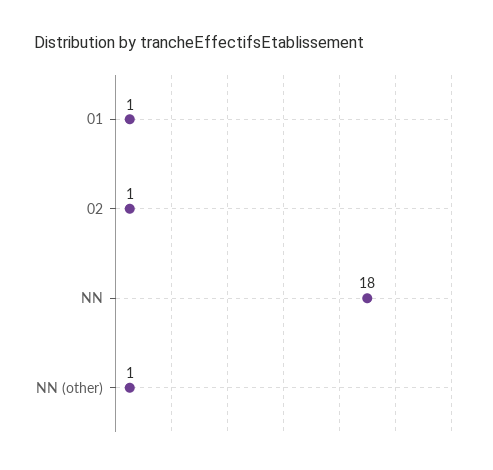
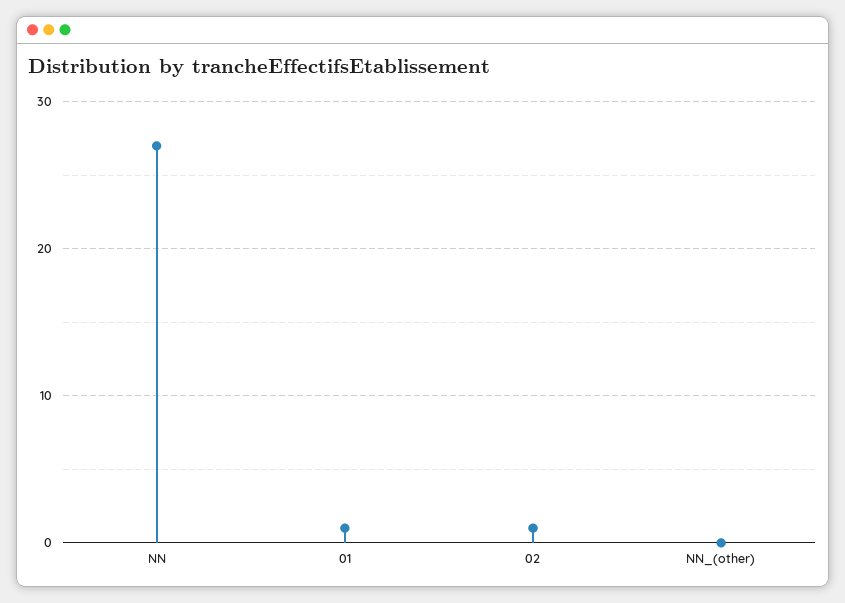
NN: 18 -> 27
NN (other): 1 -> 0

